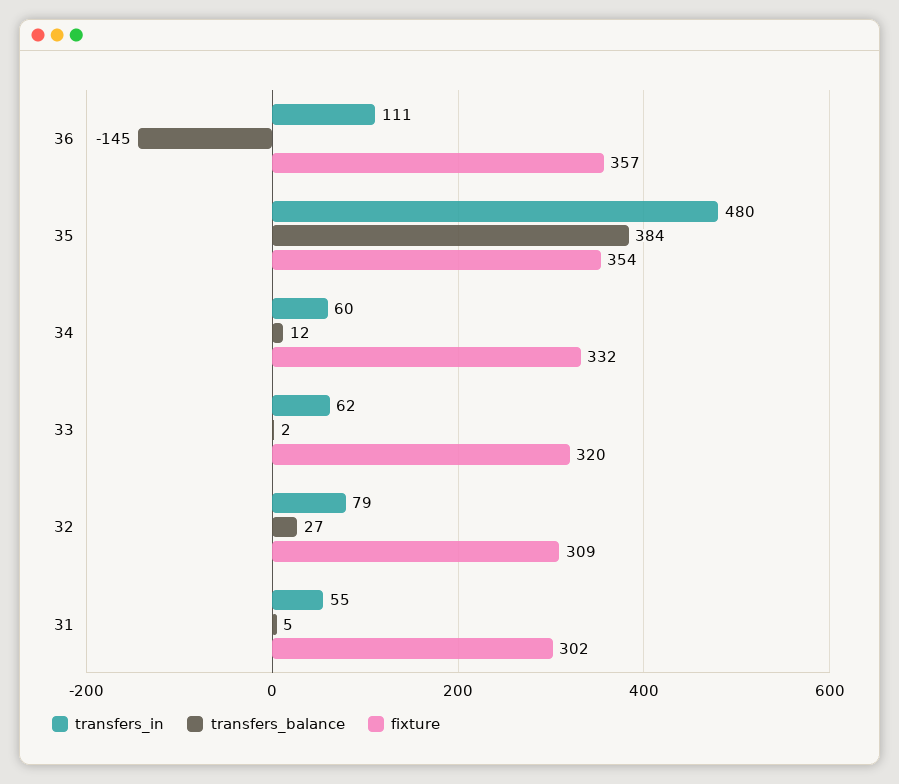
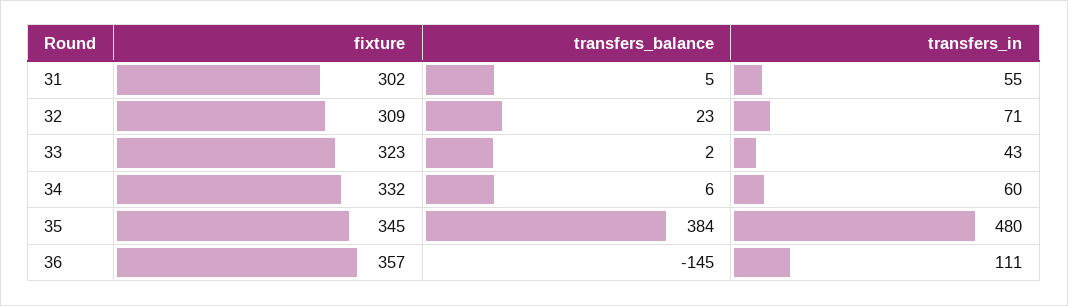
fixture, 35: 354 -> 345
transfers_balance, 34: 12 -> 6
transfers_in, 33: 62 -> 43
fixture, 33: 320 -> 323
transfers_in, 32: 79 -> 71
transfers_balance, 32: 27 -> 23

